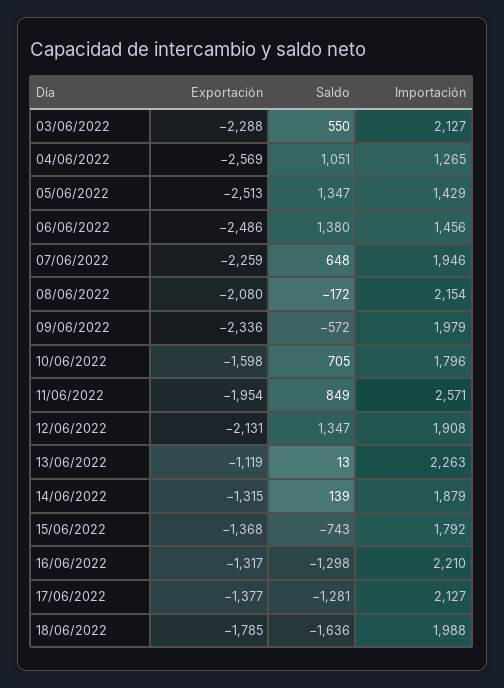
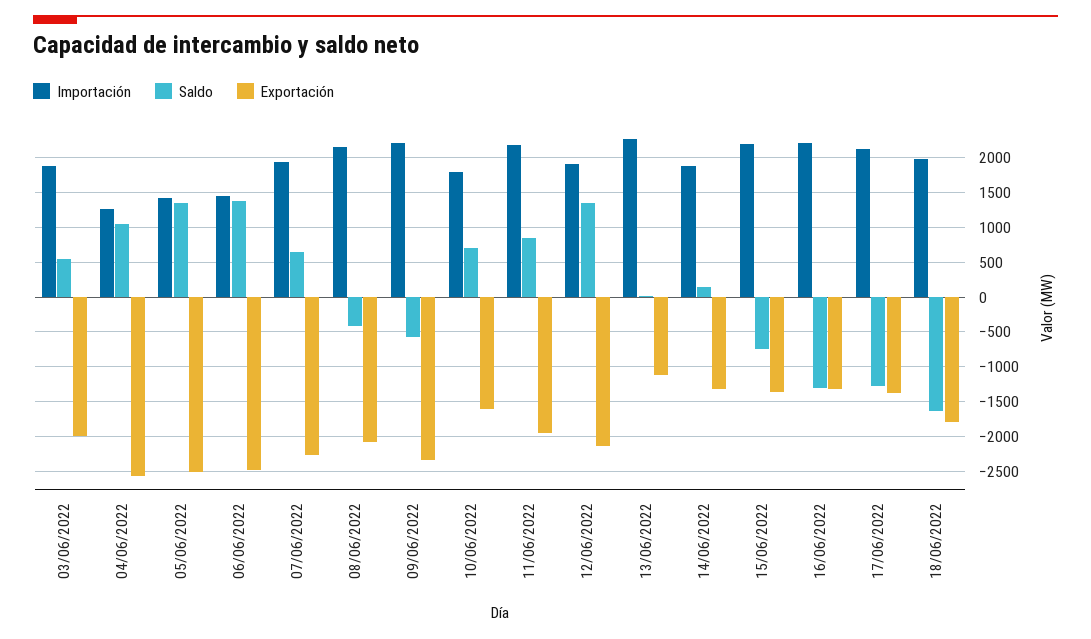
Exportación, 03/06/2022: -2288 -> -2000
Importación, 03/06/2022: 2127 -> 1900
Saldo, 08/06/2022: -172 -> -400
Importación, 09/06/2022: 1979 -> 2200
Importación, 11/06/2022: 2571 -> 2200
Importación, 15/06/2022: 1792 -> 2200

